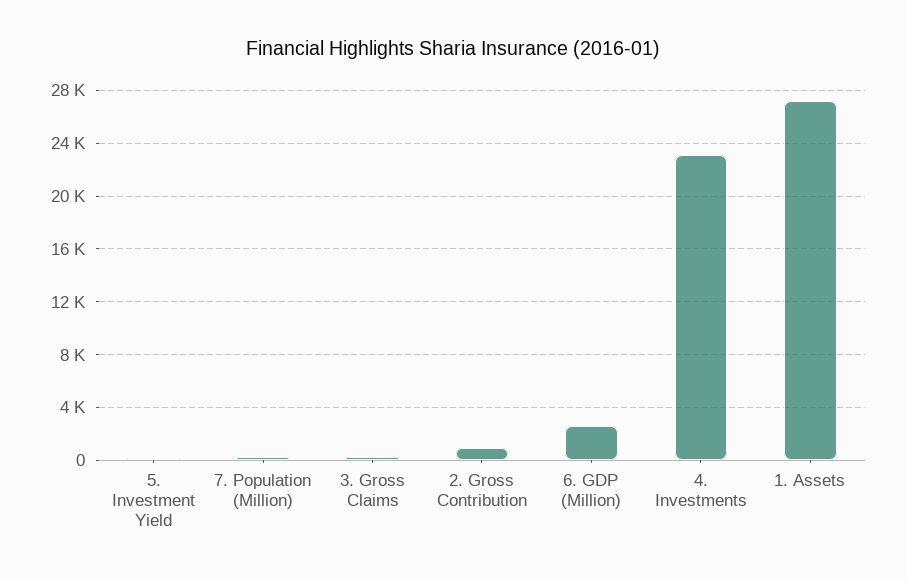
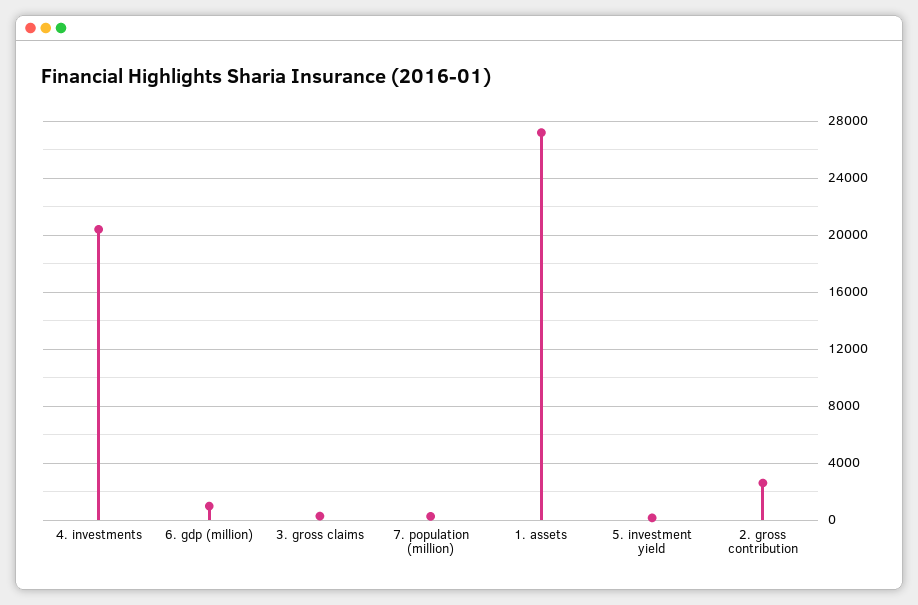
2. Gross Contribution: 1000 -> 2500
6. GDP (Million): 2500 -> 1000
4. Investments: 23000 -> 20500

